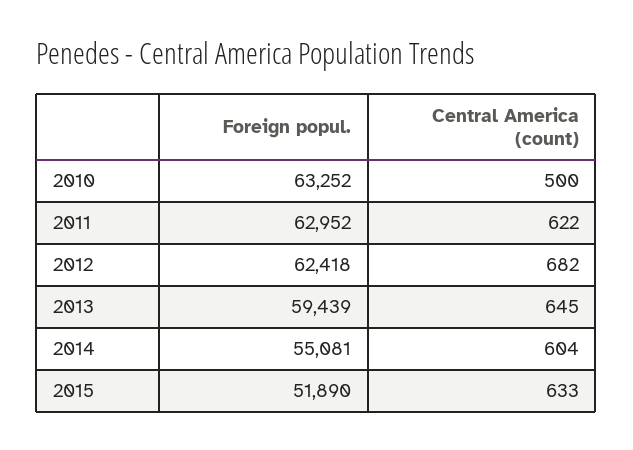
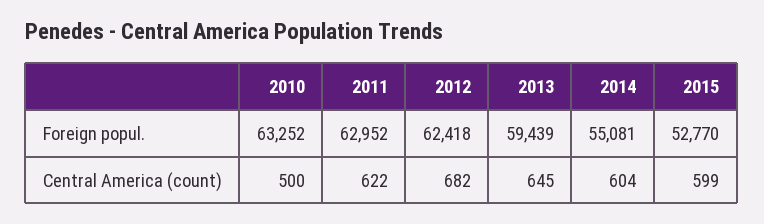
Foreign popul., 2015: 51890 -> 52770
Central America (count), 2015: 633 -> 599

